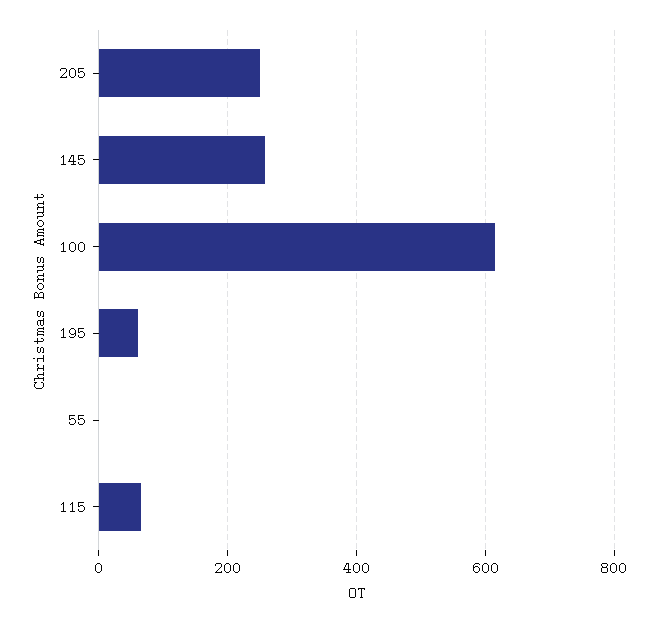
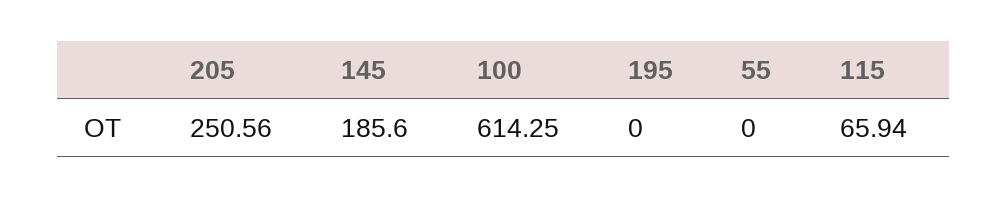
145: 260 -> 185.6
195: 60 -> 0

